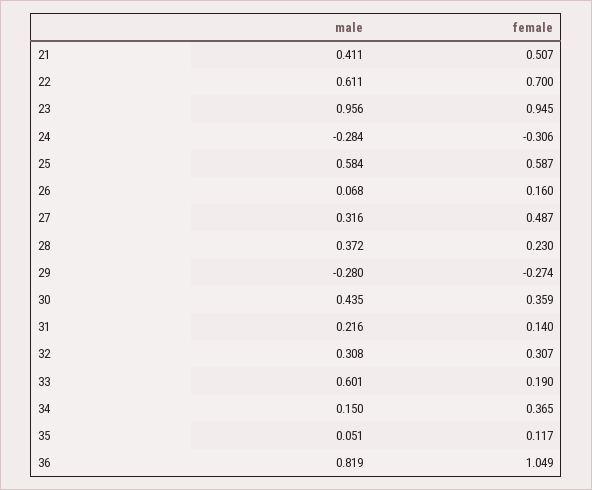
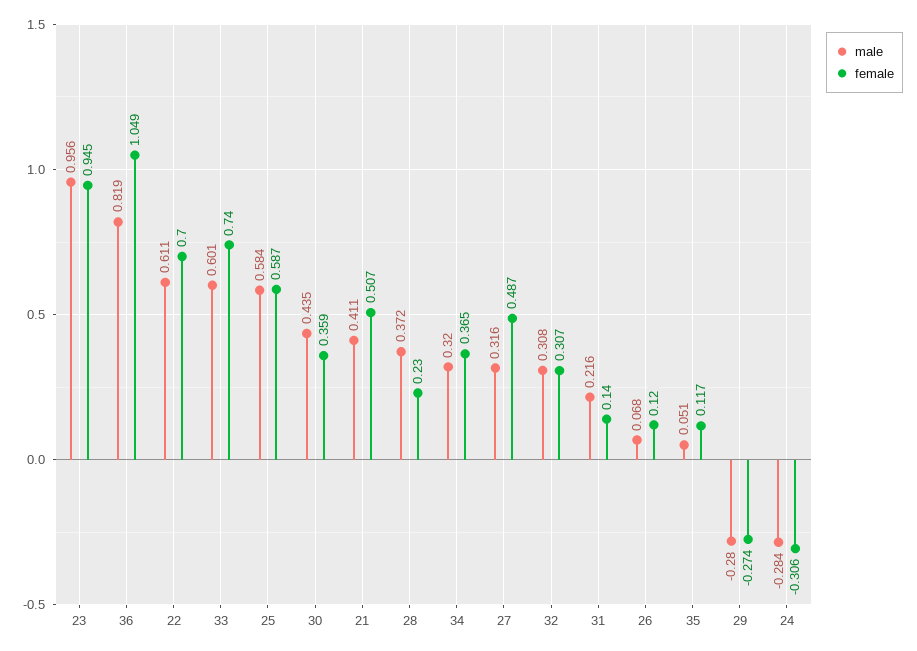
female, 26: 0.16 -> 0.12
female, 33: 0.19 -> 0.74
male, 34: 0.15 -> 0.32

